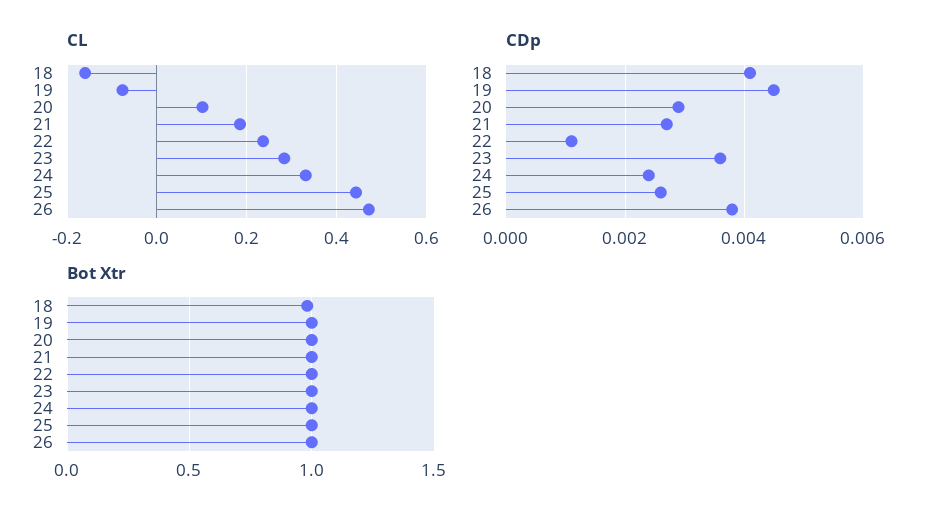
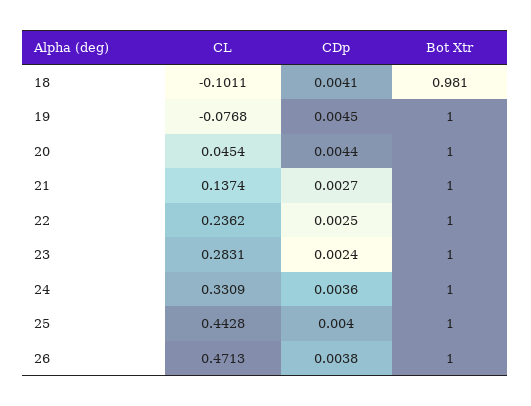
CL, 18: -0.16 -> -0.1011
CL, 20: 0.1 -> 0.0454
CL, 21: 0.18 -> 0.1374
CDp, 20: 0.003 -> 0.0044
CDp, 22: 0.001 -> 0.0025
CDp, 23: 0.0035 -> 0.0024
CDp, 24: 0.0025 -> 0.0036
CDp, 25: 0.0025 -> 0.004

